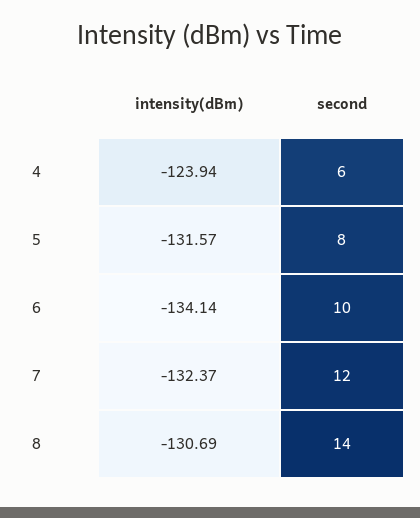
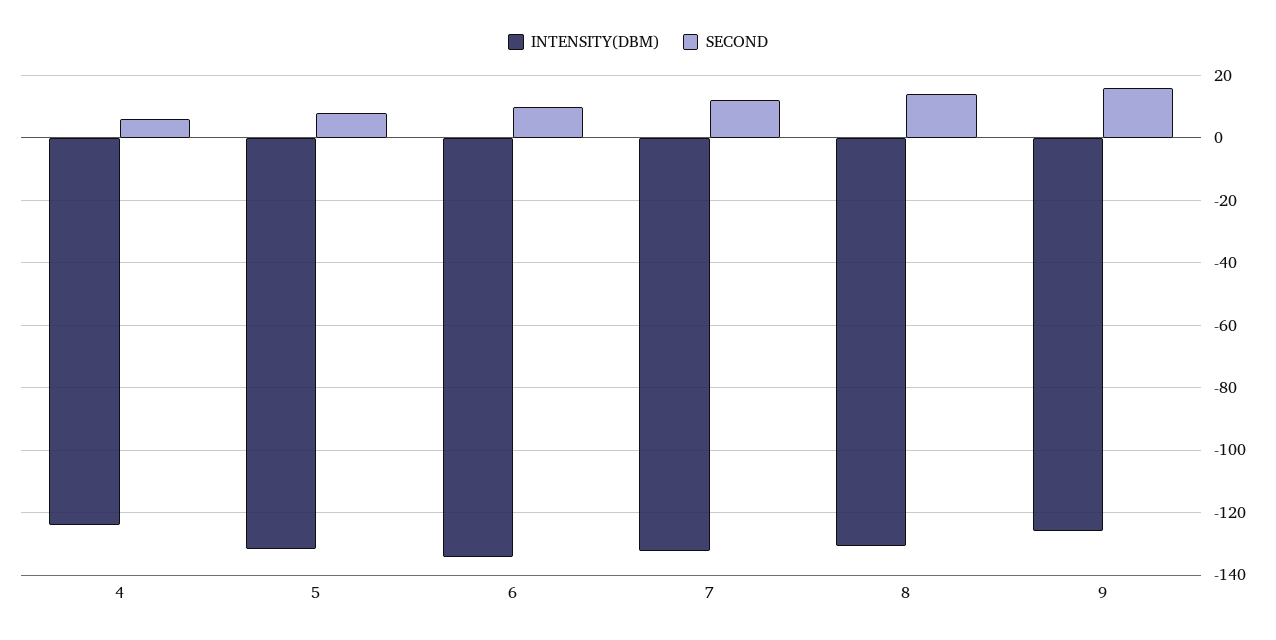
intensity(dBm), 9: none -> -126
second, 9: none -> 16

